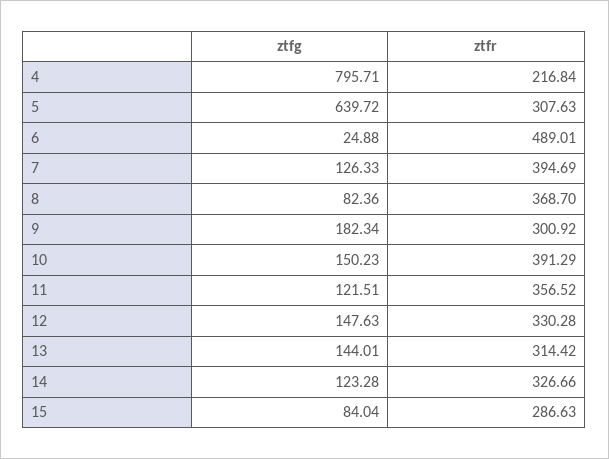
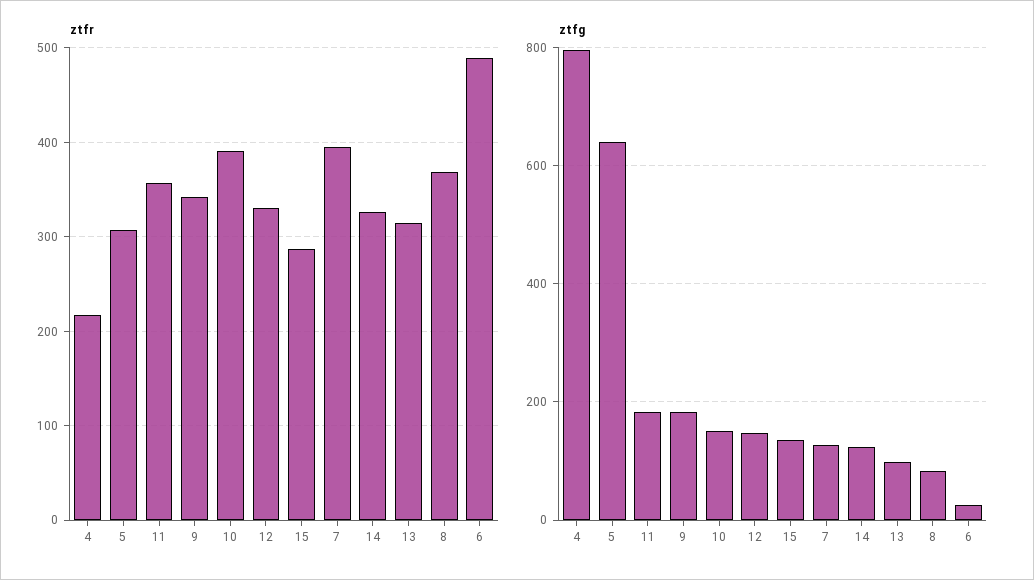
ztfr, 9: 300.92 -> 340
ztfg, 11: 121.51 -> 180
ztfg, 13: 144.01 -> 100
ztfg, 15: 84.04 -> 140

